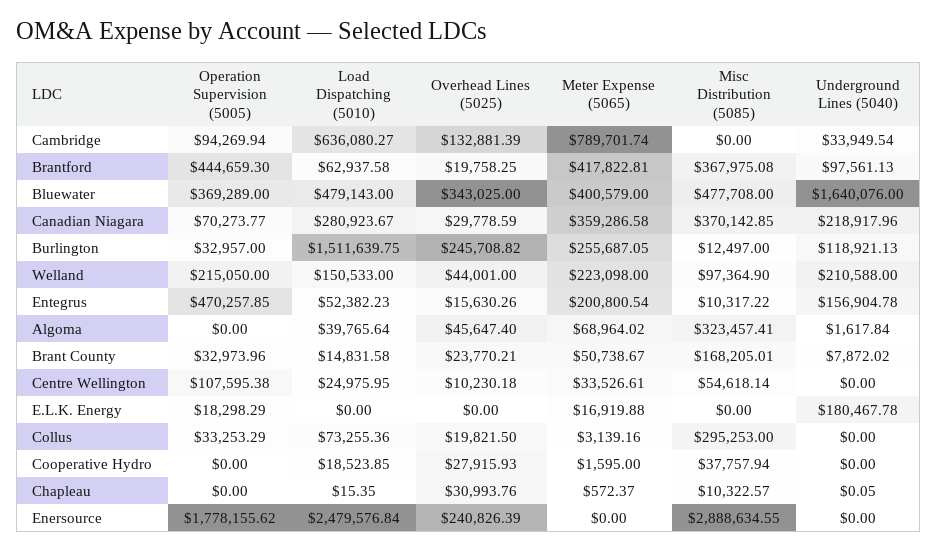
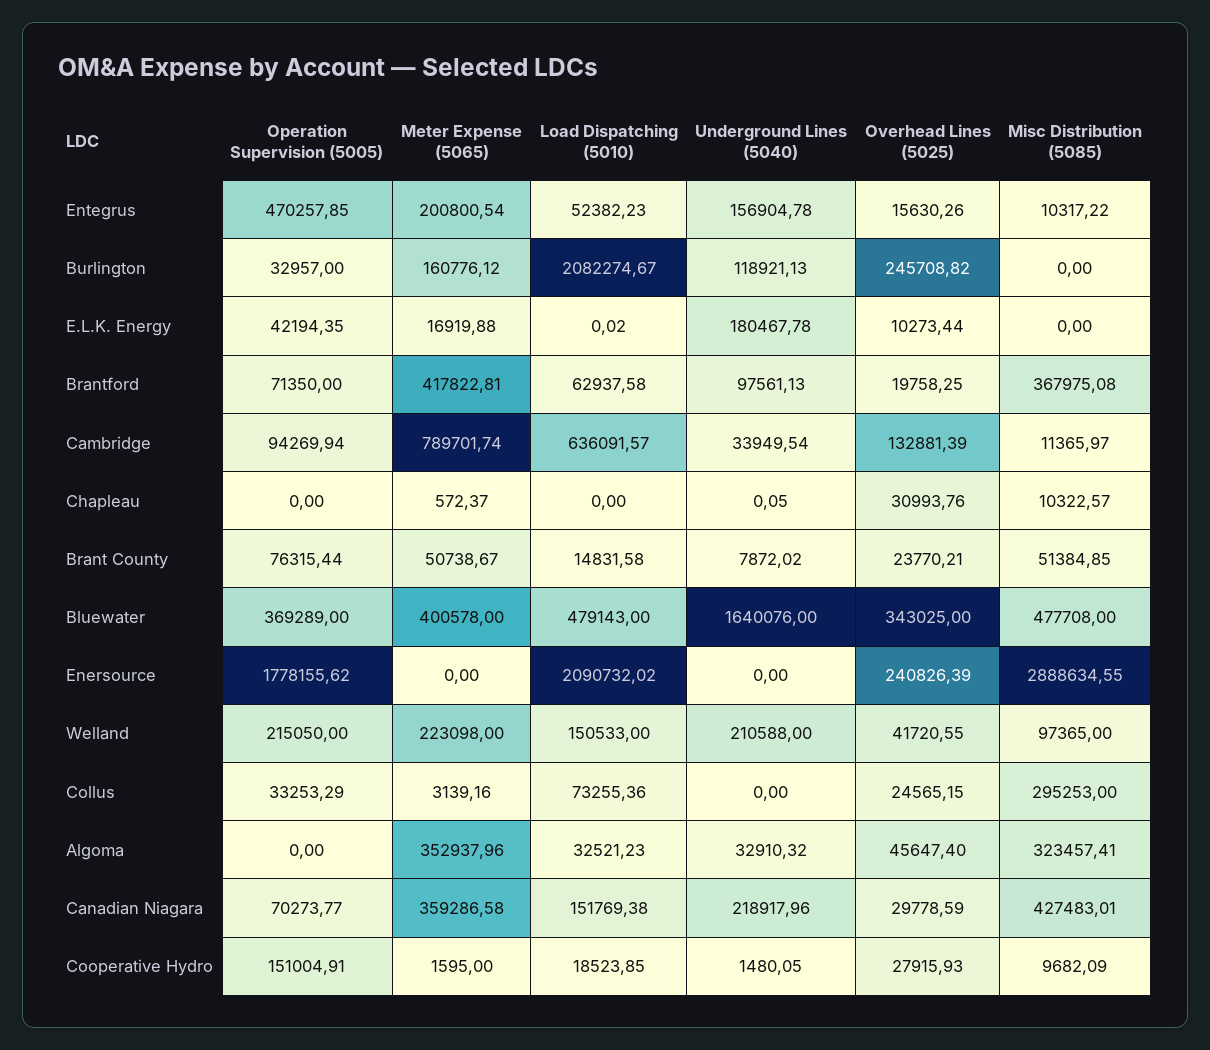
Load Dispatching (5010), Cambridge: 636080.27 -> 636091.57
Misc Distribution (5085), Cambridge: 0 -> 11365.97
Operation Supervision (5005), Brantford: 444659.3 -> 71350
Meter Expense (5065), Bluewater: 400579 -> 400578
Load Dispatching (5010), Canadian Niagara: 280923.67 -> 151769.38
Misc Distribution (5085), Canadian Niagara: 370142.85 -> 427483.01
Load Dispatching (5010), Burlington: 1511639.75 -> 2082274.67
Meter Expense (5065), Burlington: 255687.05 -> 160776.12
Misc Distribution (5085), Burlington: 12497 -> 0
Overhead Lines (5025), Welland: 44001 -> 41720.55
Misc Distribution (5085), Welland: 97364.9 -> 97365
Load Dispatching (5010), Algoma: 39765.64 -> 32521.23
Meter Expense (5065), Algoma: 68964.02 -> 352937.96
Underground Lines (5040), Algoma: 1617.84 -> 32910.32
Operation Supervision (5005), Brant County: 32973.96 -> 76315.44
Misc Distribution (5085), Brant County: 168205.01 -> 51384.85
Operation Supervision (5005), Centre Wellington: 107595.38 -> none
Load Dispatching (5010), Centre Wellington: 24975.95 -> none
Overhead Lines (5025), Centre Wellington: 10230.18 -> none
Meter Expense (5065), Centre Wellington: 33526.61 -> none
Misc Distribution (5085), Centre Wellington: 54618.14 -> none
Underground Lines (5040), Centre Wellington: 0 -> none
Operation Supervision (5005), E.L.K. Energy: 18298.29 -> 42194.35
Load Dispatching (5010), E.L.K. Energy: 0 -> 0.02
Overhead Lines (5025), E.L.K. Energy: 0 -> 10273.44
Overhead Lines (5025), Collus: 19821.5 -> 24565.15
Operation Supervision (5005), Cooperative Hydro: 0 -> 151004.91
Misc Distribution (5085), Cooperative Hydro: 37757.94 -> 9682.09
Underground Lines (5040), Cooperative Hydro: 0 -> 1480.05
Load Dispatching (5010), Chapleau: 15.35 -> 0
Load Dispatching (5010), Enersource: 2479576.84 -> 2090732.02

